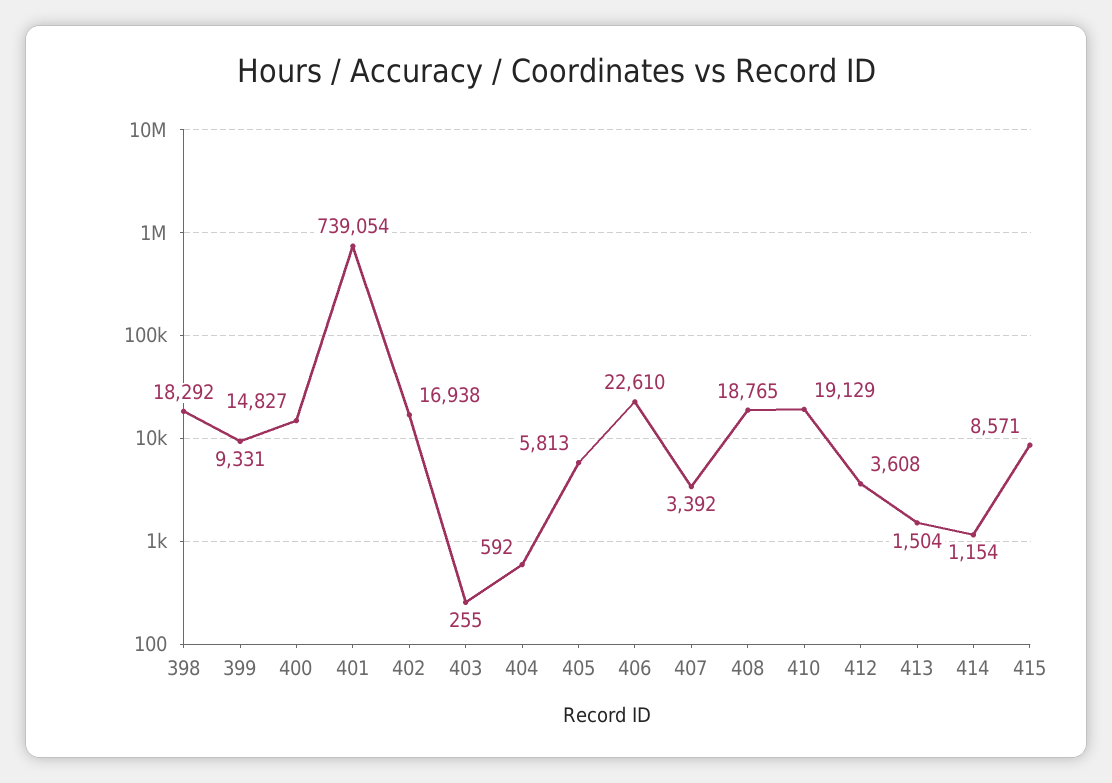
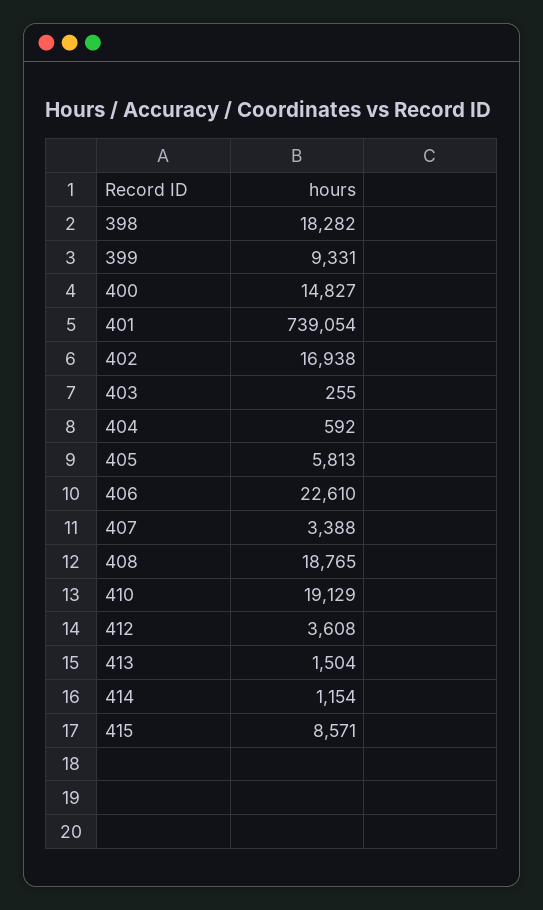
398: 18292 -> 18282
407: 3392 -> 3388

